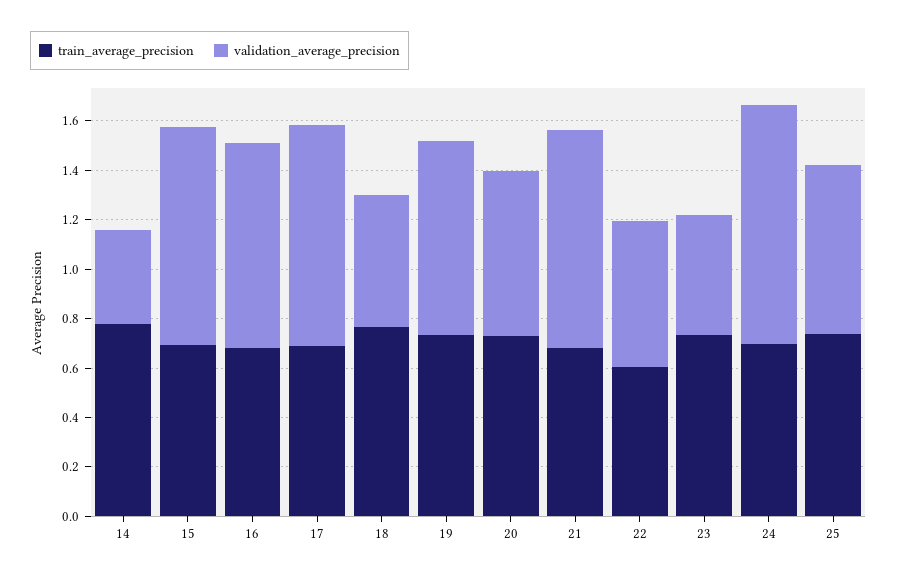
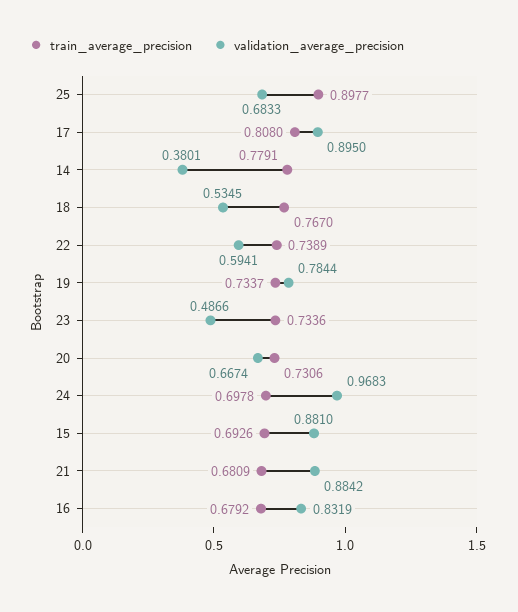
train_average_precision, 17: 0.7 -> 0.808
train_average_precision, 22: 0.6 -> 0.7389
train_average_precision, 25: 0.75 -> 0.8977

